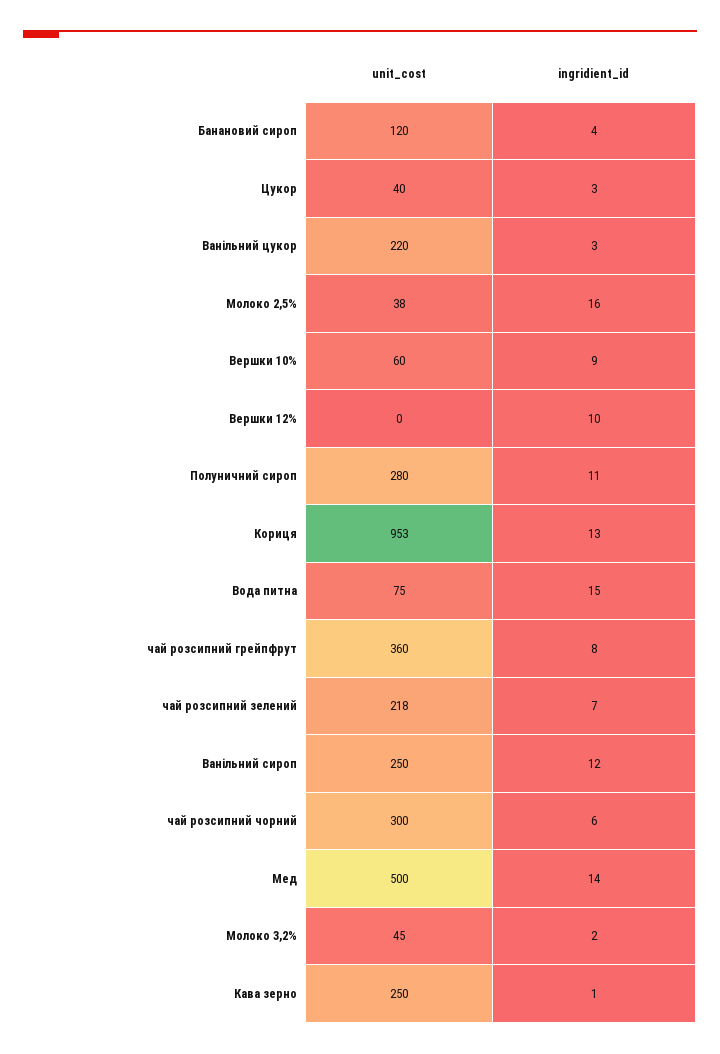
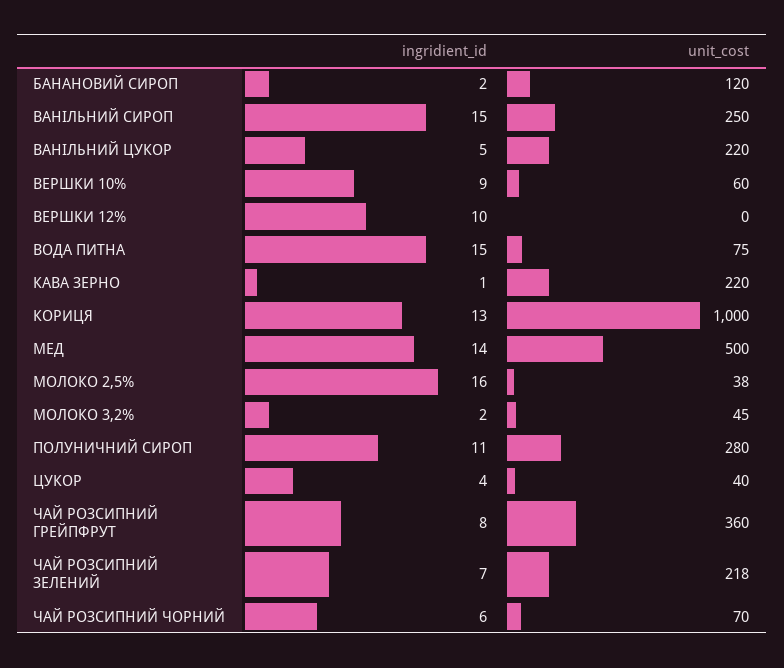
ingridient_id, Банановий сироп: 4 -> 2
ingridient_id, Цукор: 3 -> 4
ingridient_id, Ванільний цукор: 3 -> 5
unit_cost, Кориця: 953 -> 1000
ingridient_id, Ванільний сироп: 12 -> 15
unit_cost, чай розсипний чорний: 300 -> 70
unit_cost, Кава зерно: 250 -> 220

